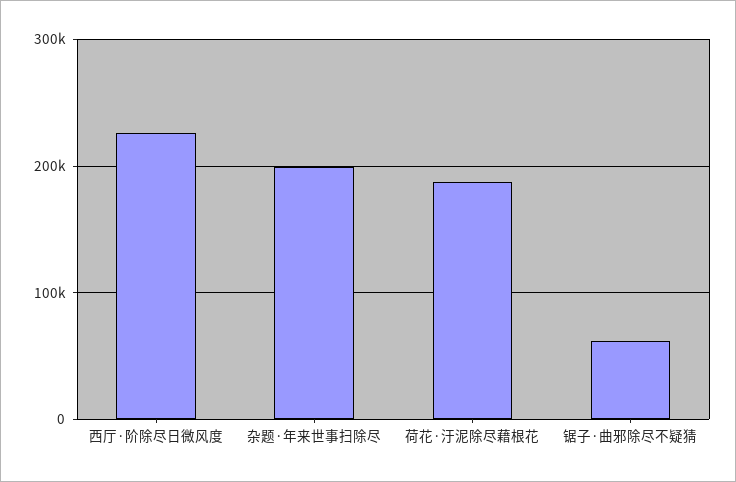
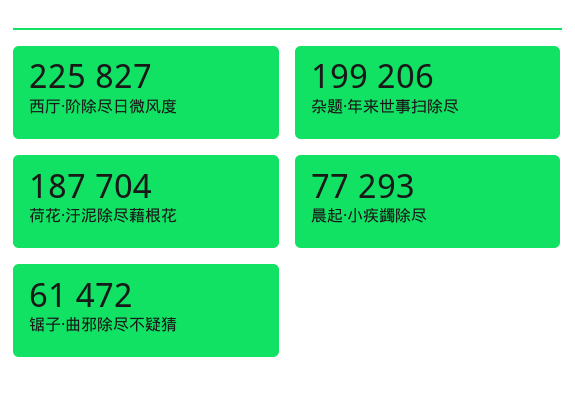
晨起·小疾蠲除尽: none -> 77293

